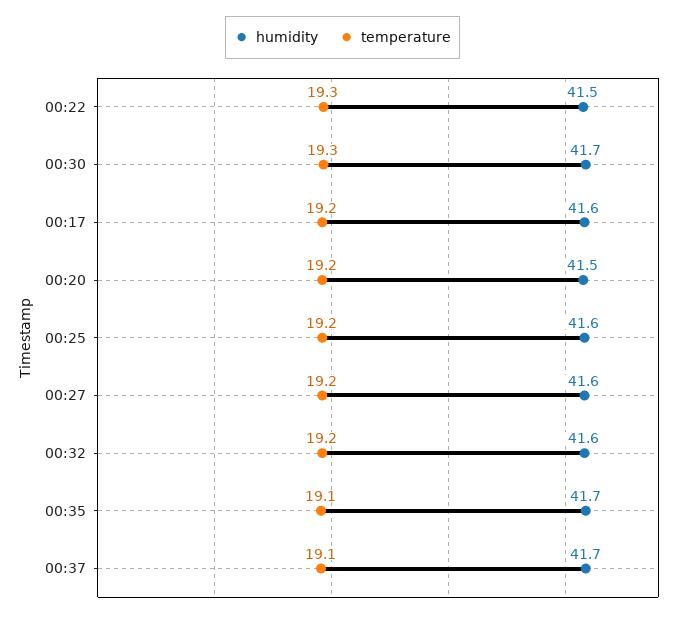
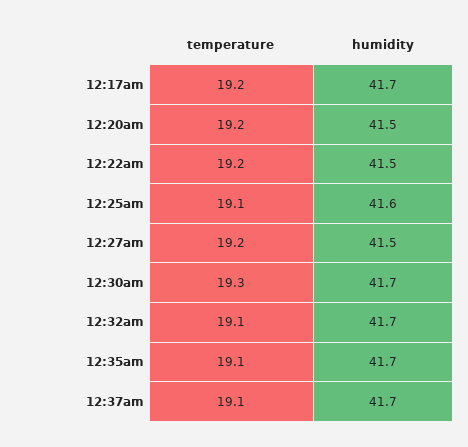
temperature, 00:22: 19.3 -> 19.2
humidity, 00:17: 41.6 -> 41.7
temperature, 00:25: 19.2 -> 19.1
humidity, 00:27: 41.6 -> 41.5
humidity, 00:32: 41.6 -> 41.7
temperature, 00:32: 19.2 -> 19.1

